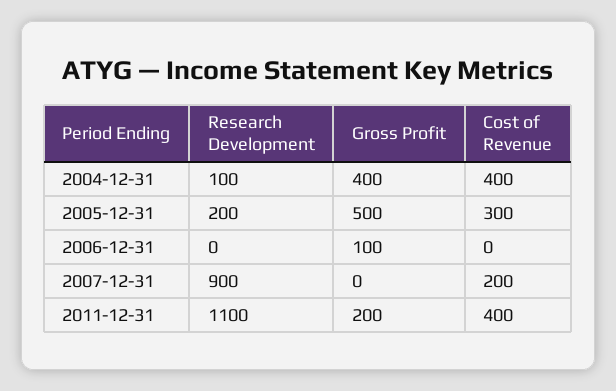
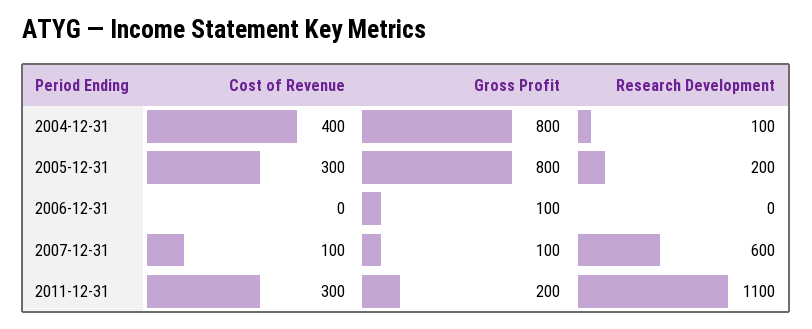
Gross Profit, 2004-12-31: 400 -> 800
Gross Profit, 2005-12-31: 500 -> 800
Research Development, 2007-12-31: 900 -> 600
Gross Profit, 2007-12-31: 0 -> 100
Cost of Revenue, 2007-12-31: 200 -> 100
Cost of Revenue, 2011-12-31: 400 -> 300

